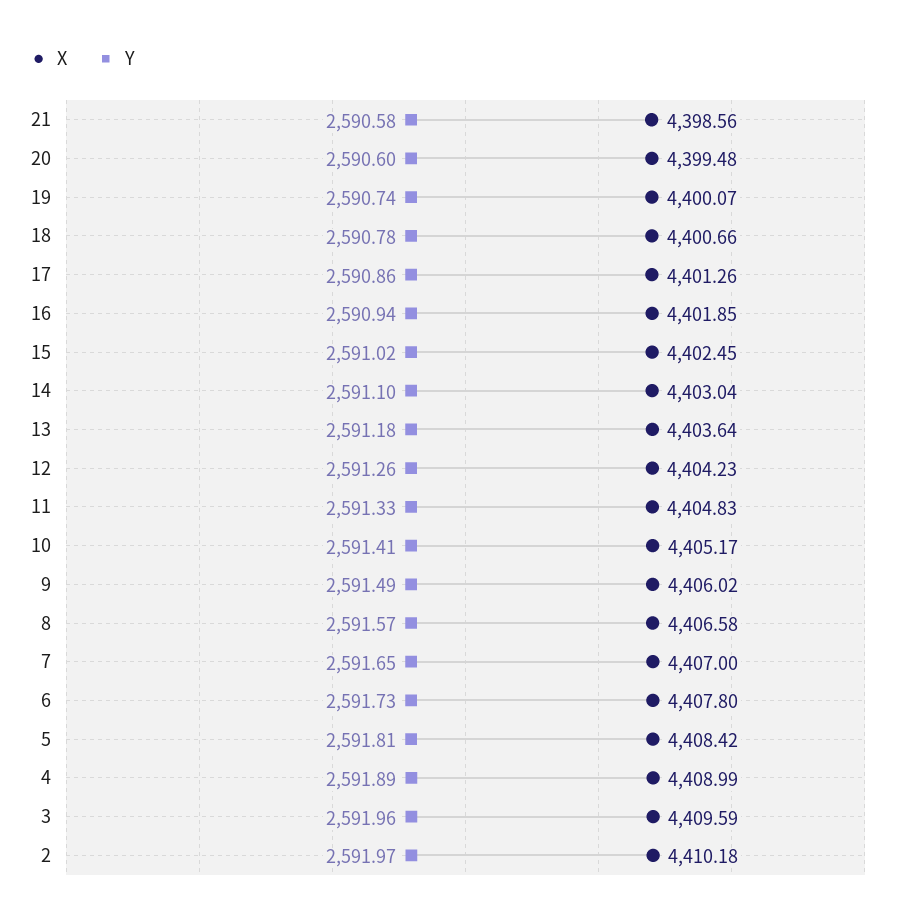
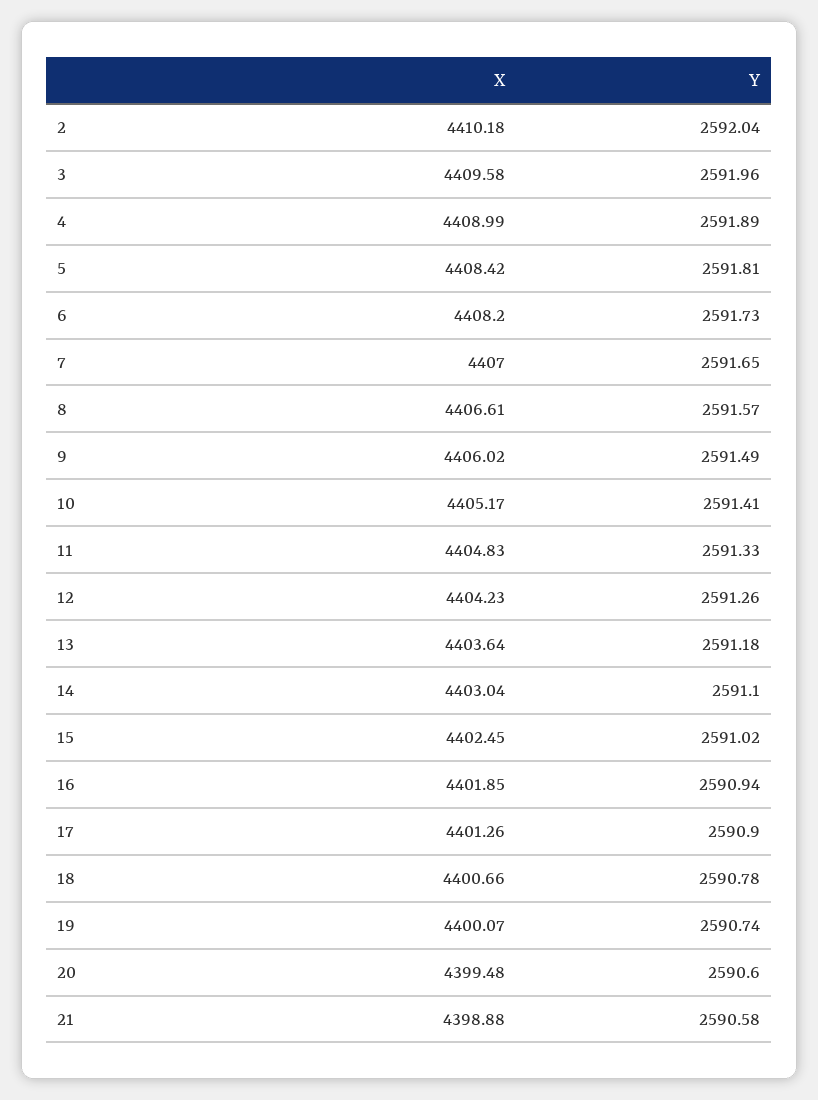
X, 21: 4398.56 -> 4398.88
Y, 17: 2590.86 -> 2590.9
X, 8: 4406.58 -> 4406.61
X, 6: 4407.8 -> 4408.2
X, 3: 4409.59 -> 4409.58
Y, 2: 2591.97 -> 2592.04

